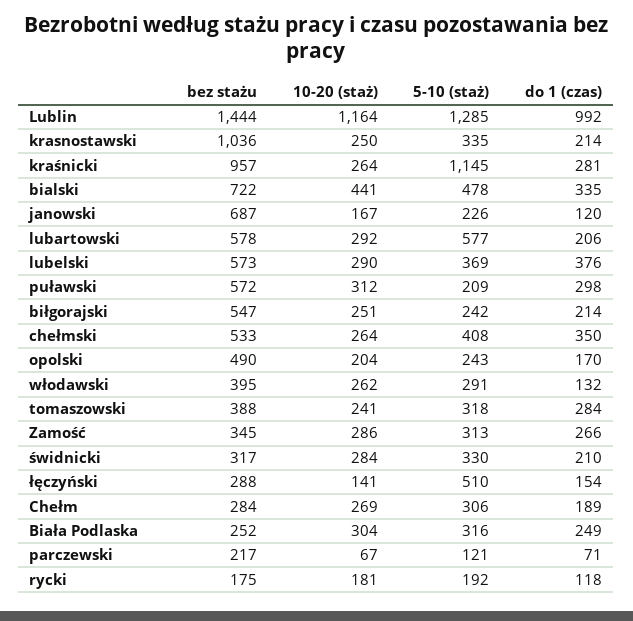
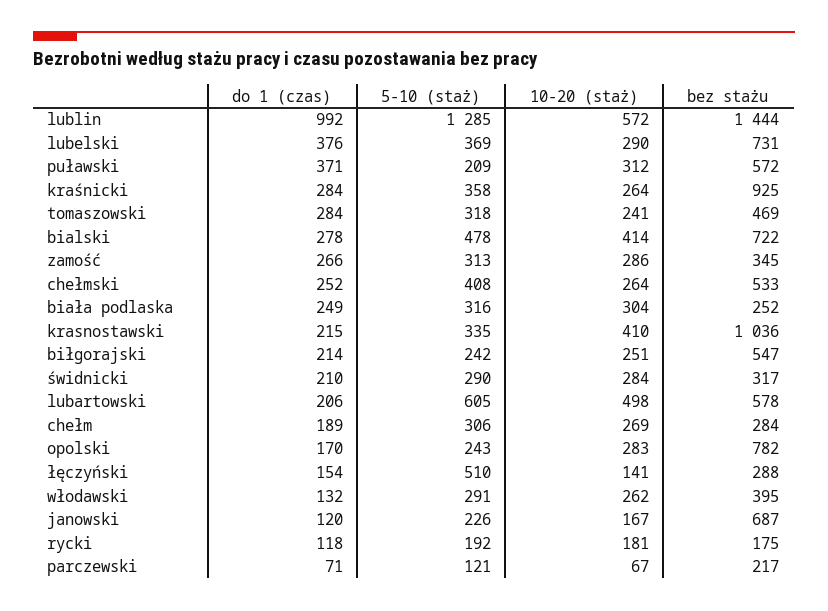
10-20 (staż), Lublin: 1164 -> 572
10-20 (staż), krasnostawski: 250 -> 410
do 1 (czas), krasnostawski: 214 -> 215
bez stażu, kraśnicki: 957 -> 925
5-10 (staż), kraśnicki: 1145 -> 358
do 1 (czas), kraśnicki: 281 -> 284
10-20 (staż), bialski: 441 -> 414
do 1 (czas), bialski: 335 -> 278
10-20 (staż), lubartowski: 292 -> 498
5-10 (staż), lubartowski: 577 -> 605
bez stażu, lubelski: 573 -> 731
do 1 (czas), puławski: 298 -> 371
do 1 (czas), chełmski: 350 -> 252
bez stażu, opolski: 490 -> 782
10-20 (staż), opolski: 204 -> 283
bez stażu, tomaszowski: 388 -> 469
5-10 (staż), świdnicki: 330 -> 290

